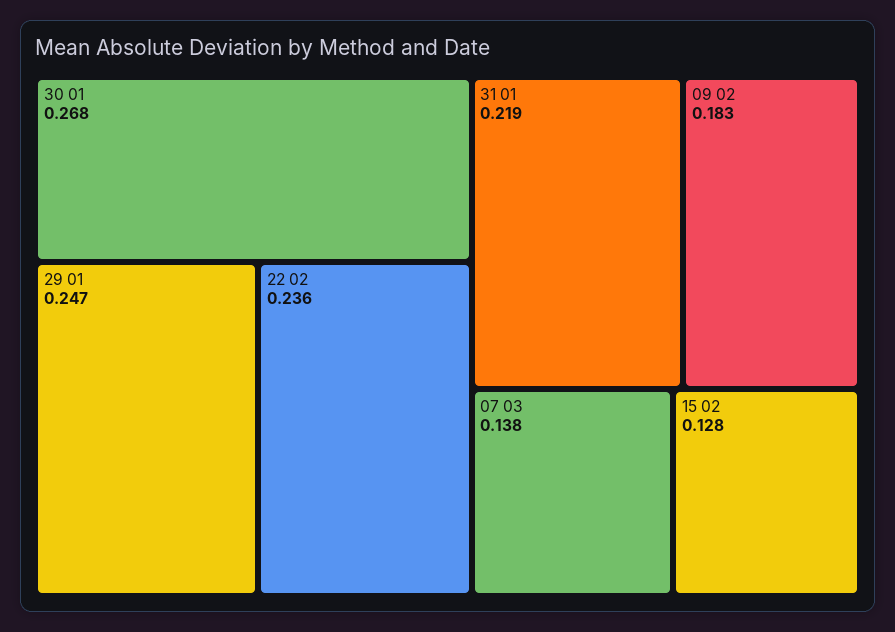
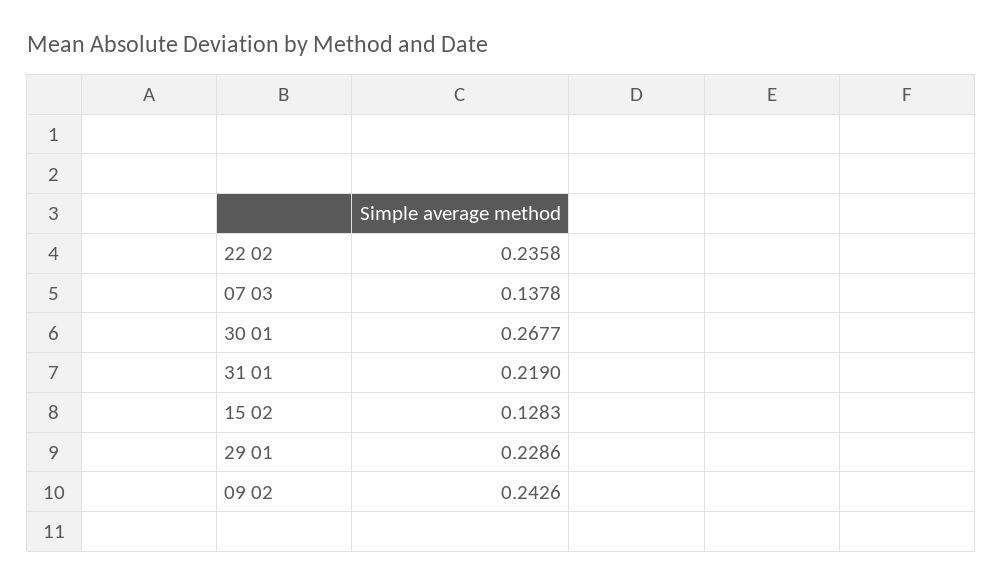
29 01: 0.247 -> 0.2286
09 02: 0.183 -> 0.2426

